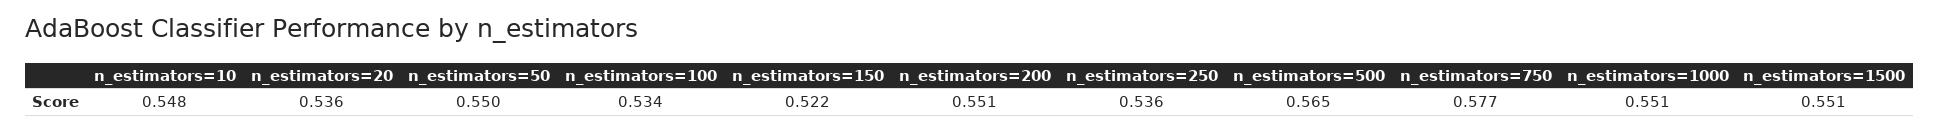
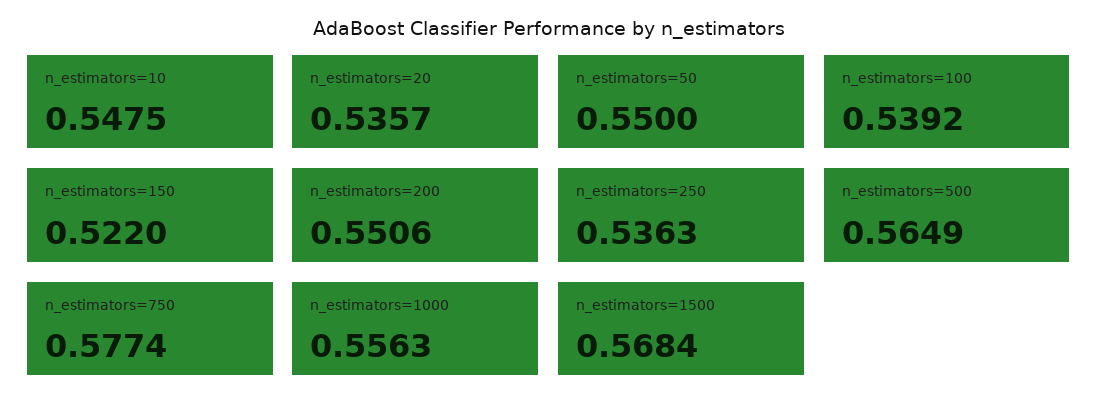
n_estimators=100: 0.534 -> 0.5392
n_estimators=1000: 0.551 -> 0.5563
n_estimators=1500: 0.551 -> 0.5684

